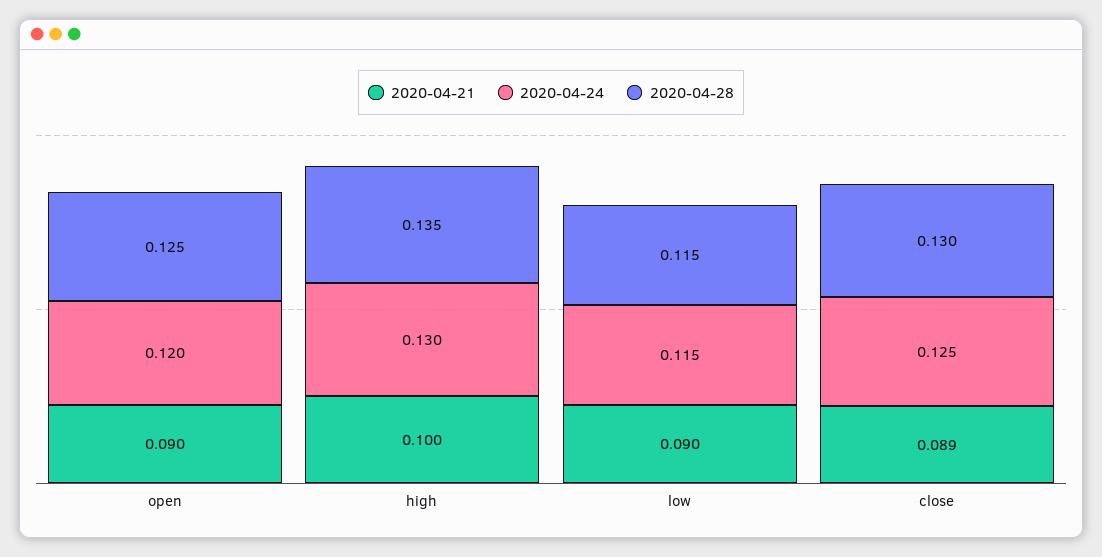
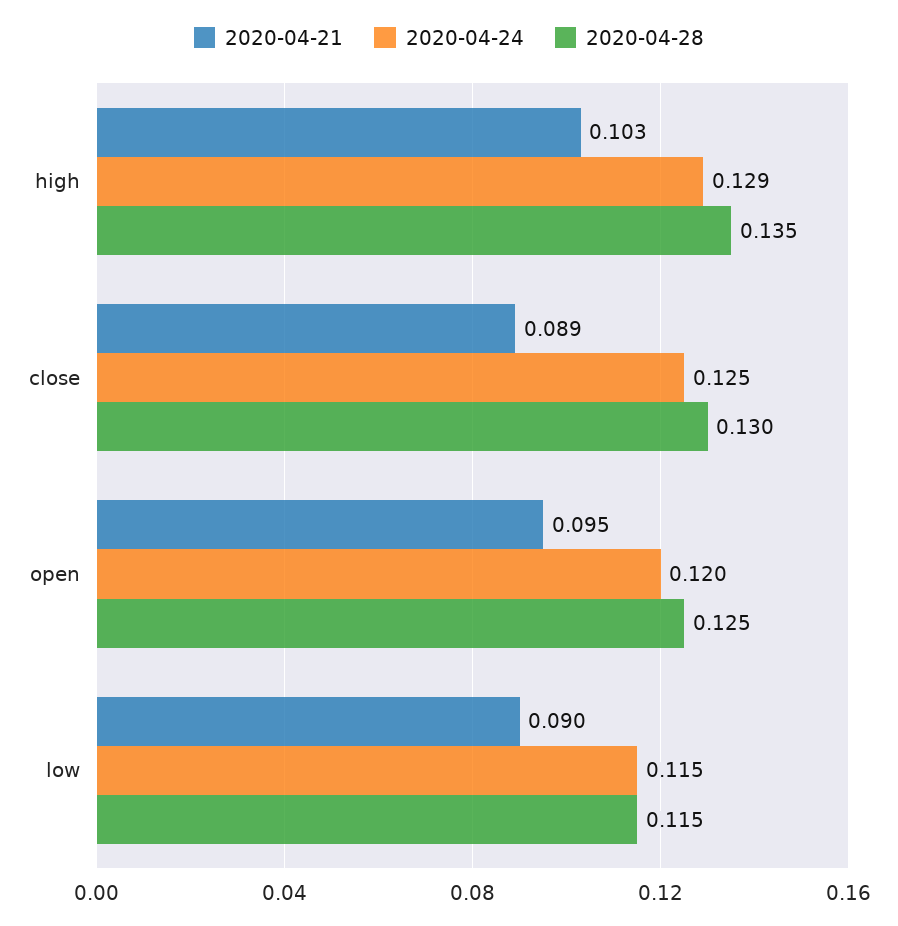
2020-04-21, open: 0.09 -> 0.095
2020-04-21, high: 0.1 -> 0.103
2020-04-24, high: 0.13 -> 0.129

